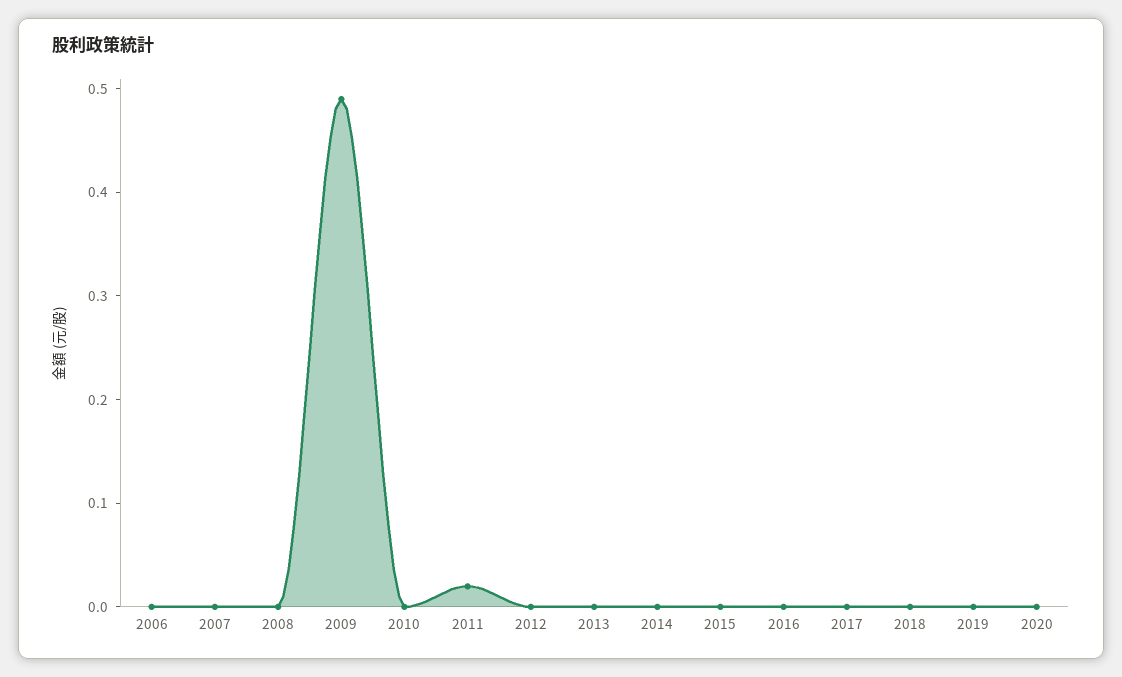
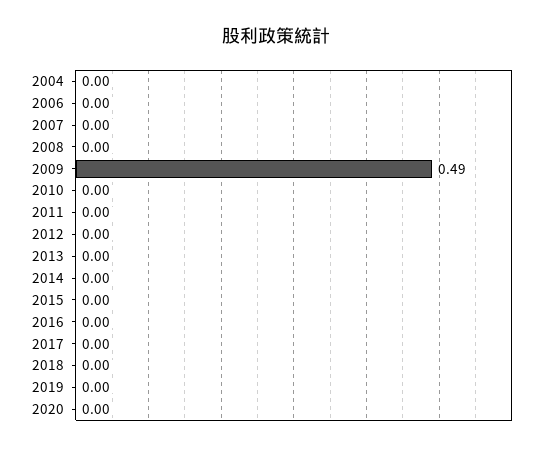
2011: 0.02 -> 0
2004: none -> 0

